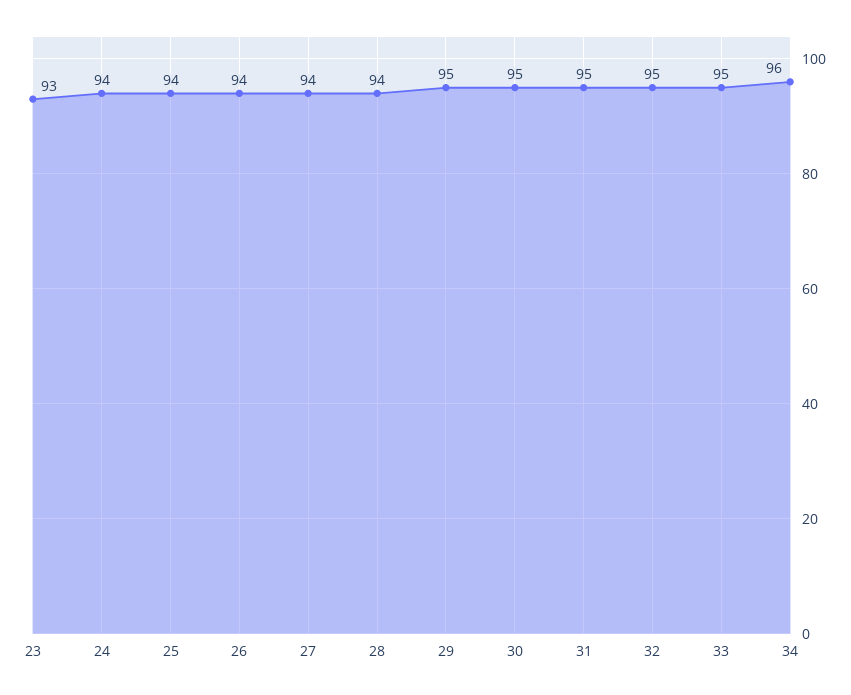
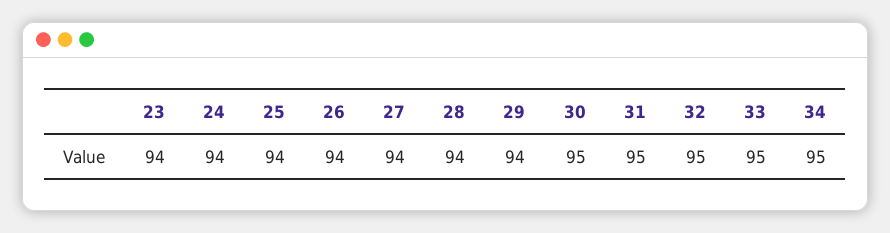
23: 93 -> 94
29: 95 -> 94
34: 96 -> 95

